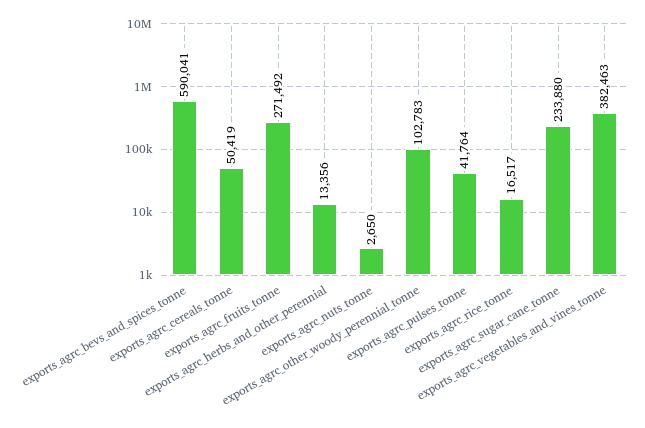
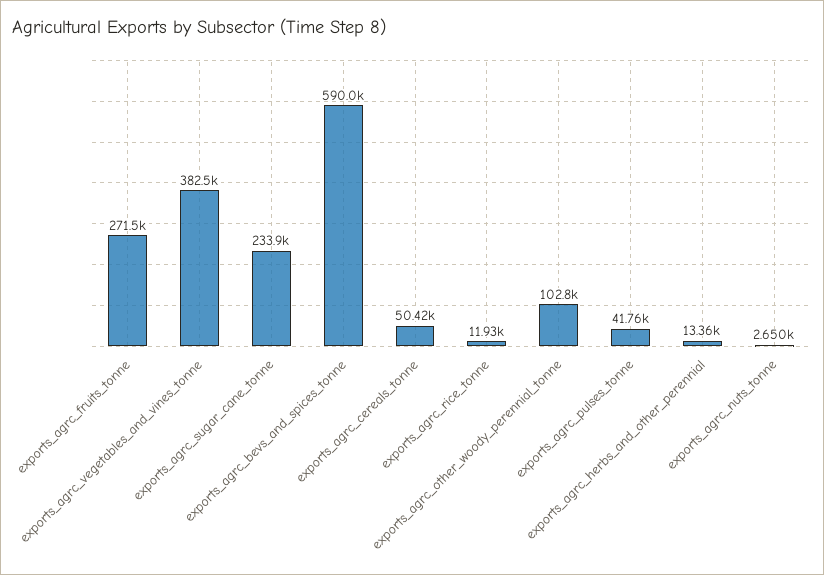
exports_agrc_rice_tonne: 16517 -> 11930

